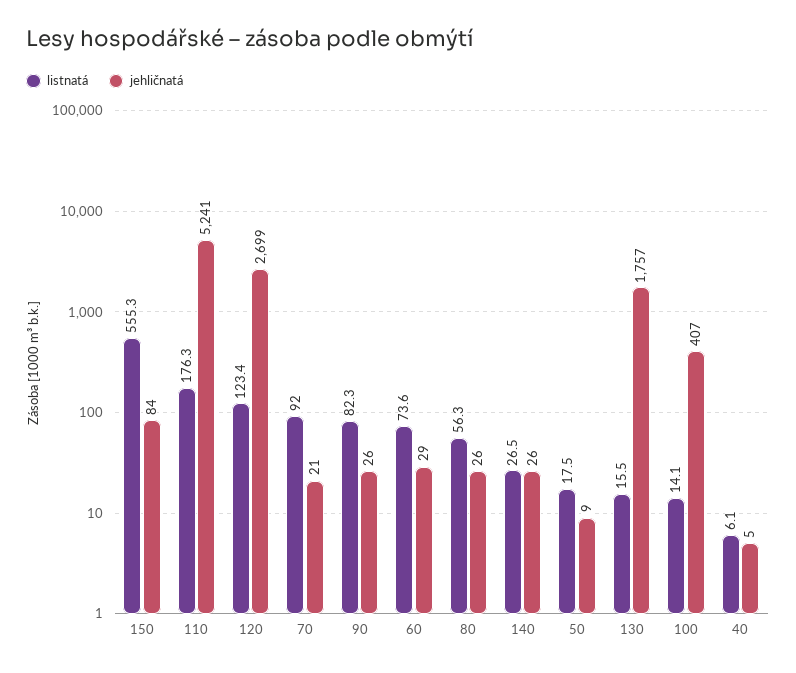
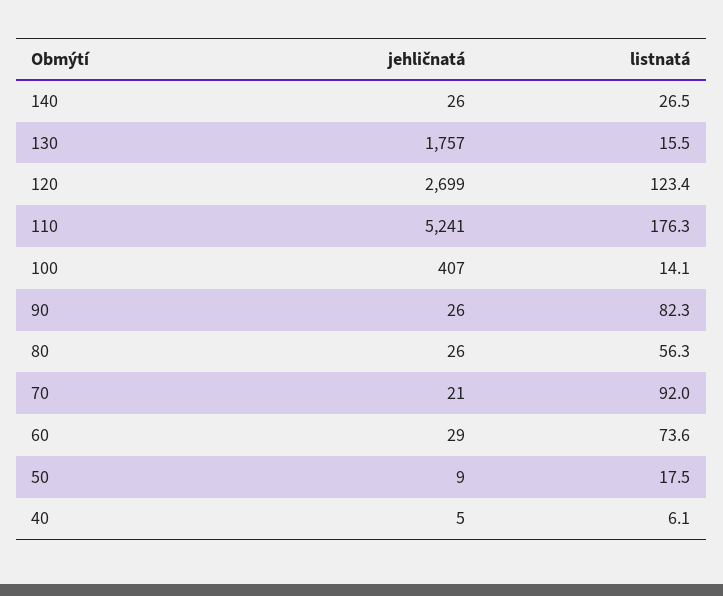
listnatá, 150: 555.3 -> none
jehličnatá, 150: 84 -> none

